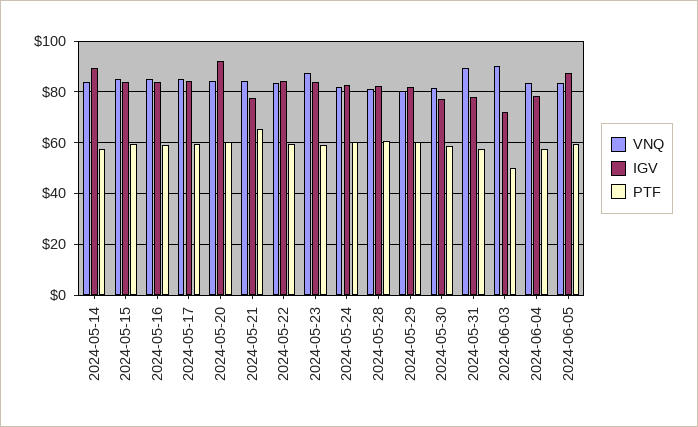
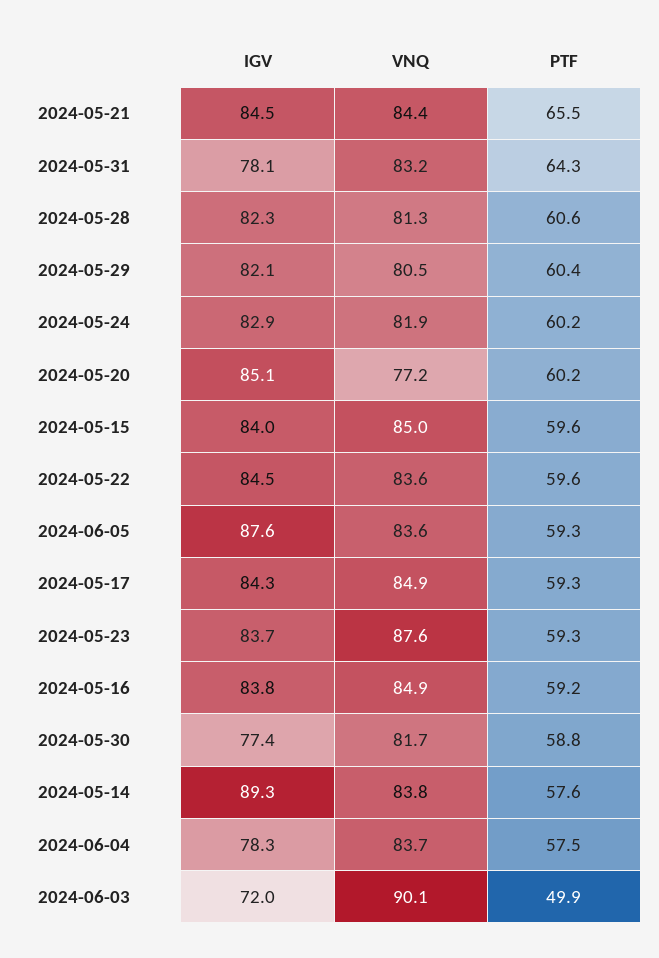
VNQ, 2024-05-20: 85 -> 77.2
IGV, 2024-05-20: 92.5 -> 85.1
IGV, 2024-05-21: 77.5 -> 84.5
VNQ, 2024-05-31: 90 -> 83.2
PTF, 2024-05-31: 57.5 -> 64.3

